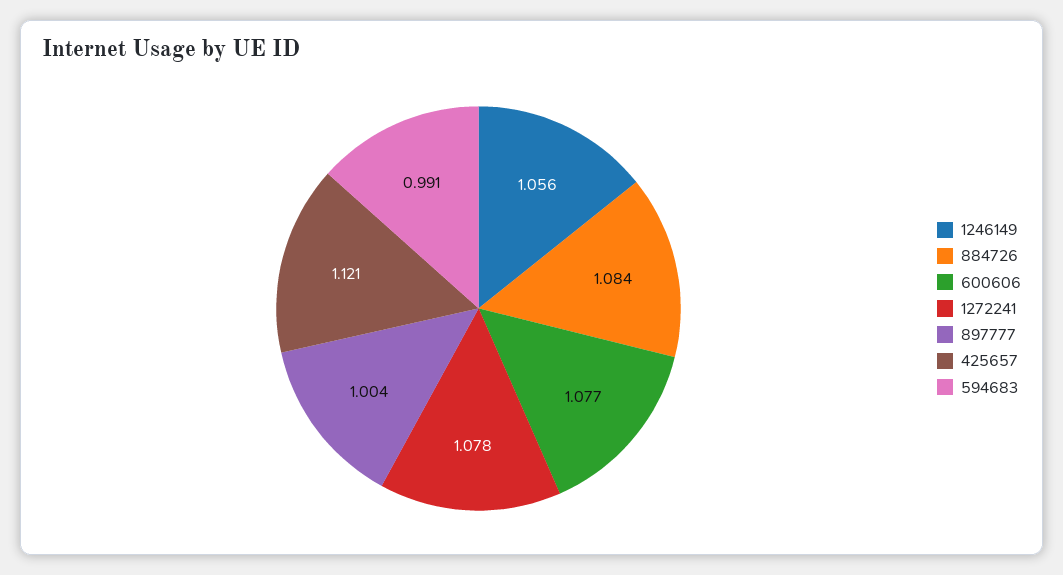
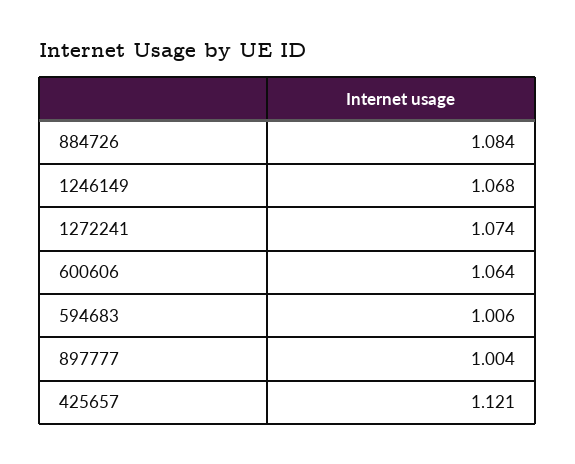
1246149: 1.056 -> 1.068
600606: 1.077 -> 1.064
1272241: 1.078 -> 1.074
594683: 0.991 -> 1.006

